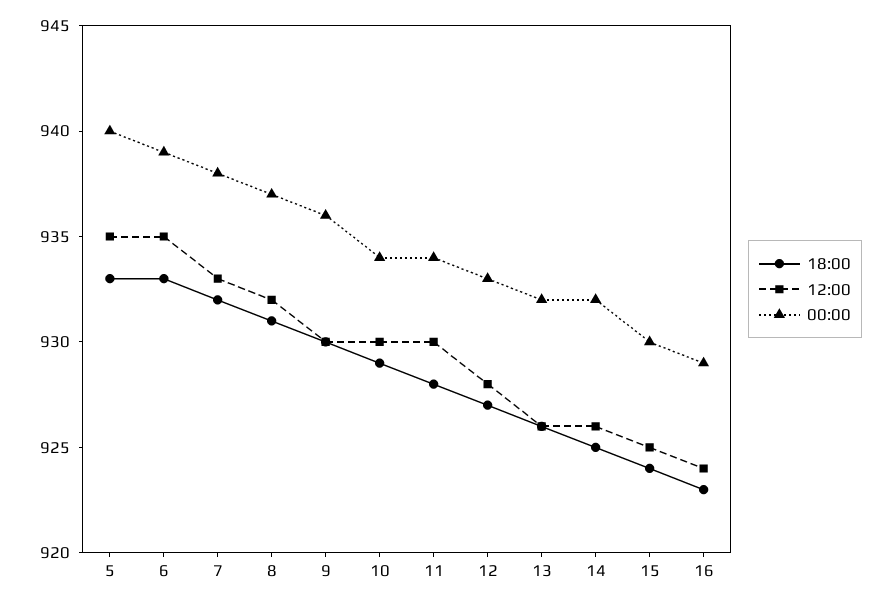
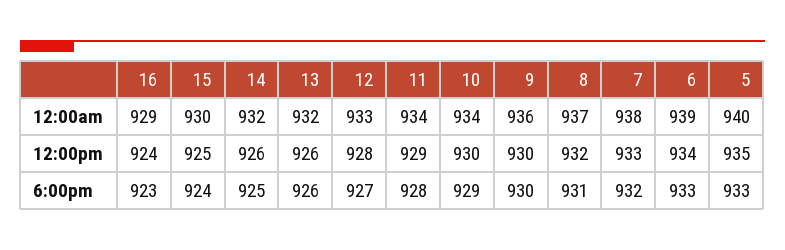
12:00, 6: 935 -> 934
12:00, 11: 930 -> 929

